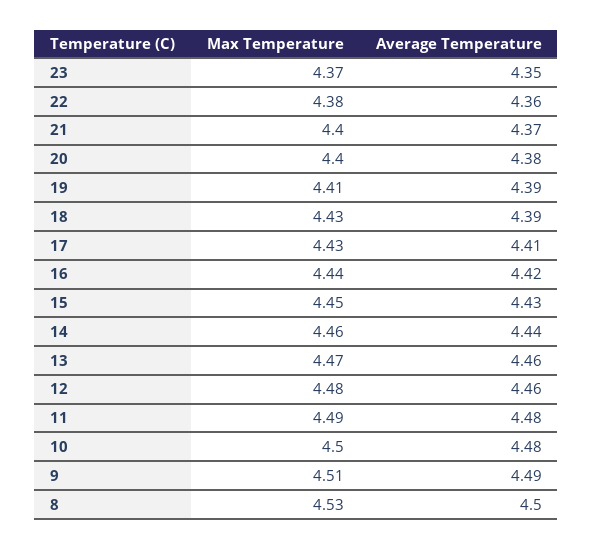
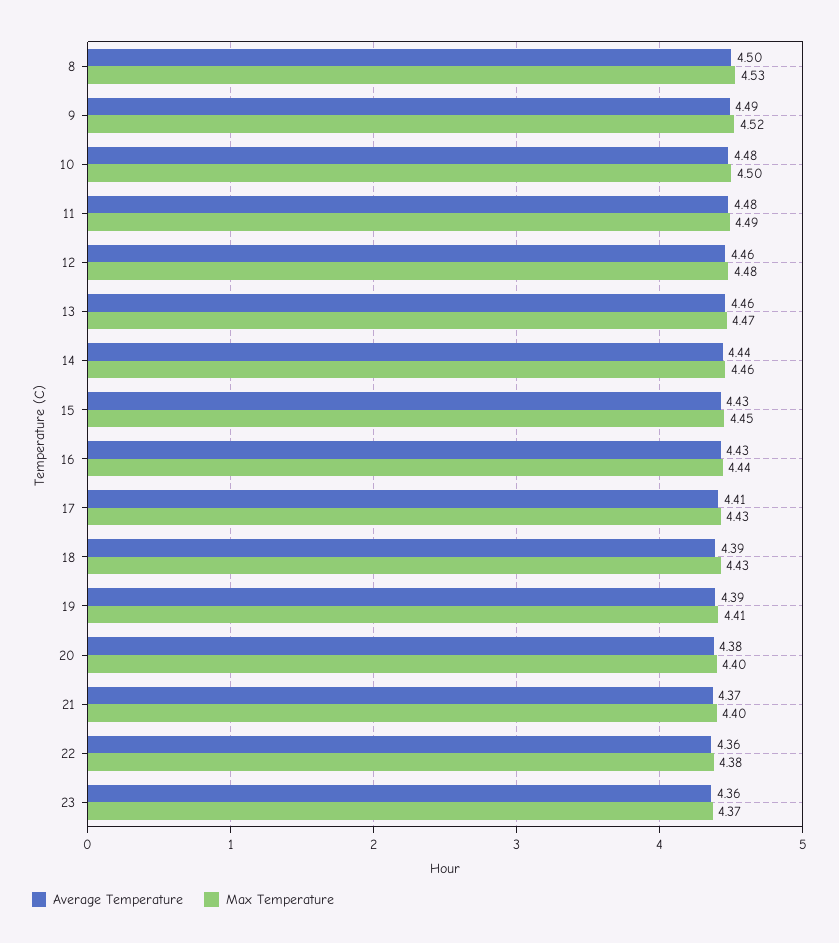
Average Temperature, 23: 4.35 -> 4.36
Average Temperature, 16: 4.42 -> 4.43
Max Temperature, 9: 4.51 -> 4.52

